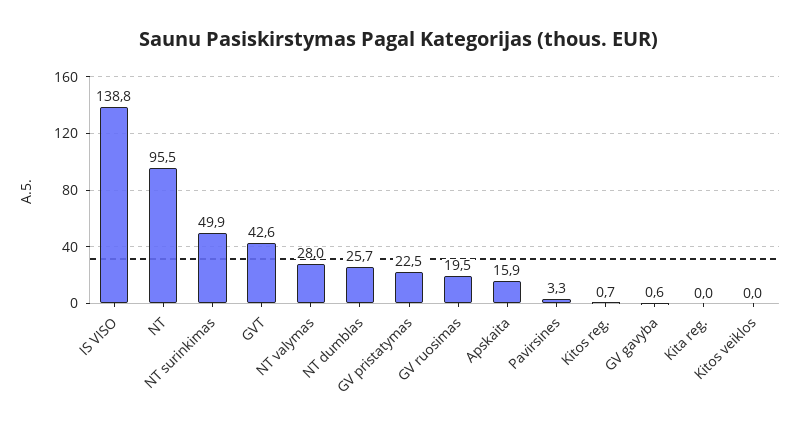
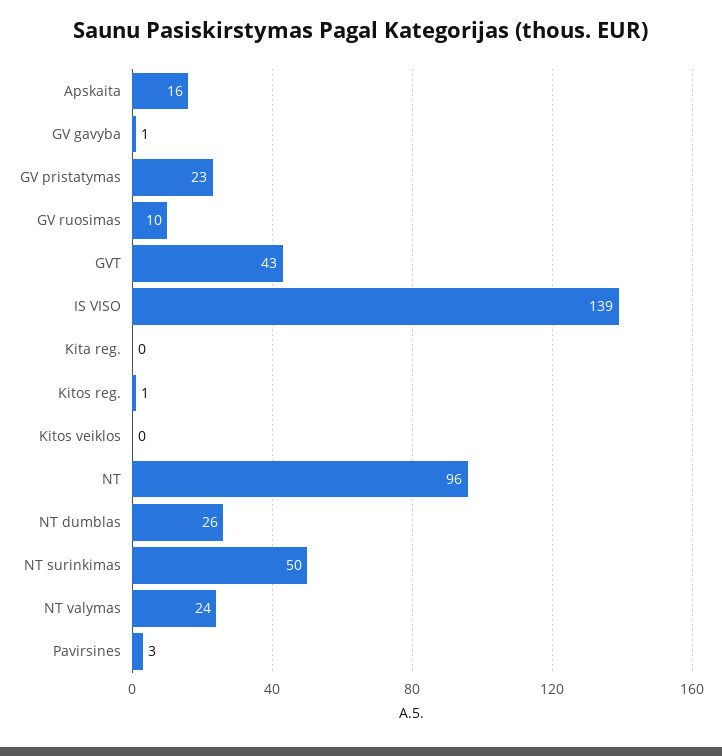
NT valymas: 28 -> 24
GV ruosimas: 19.5 -> 10

